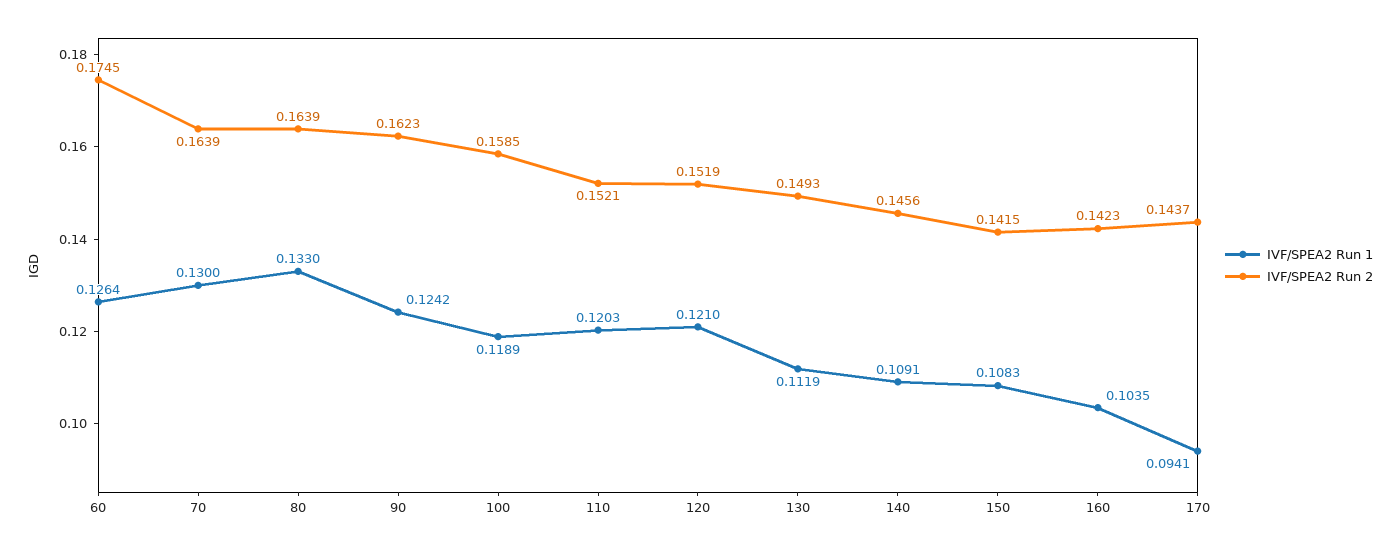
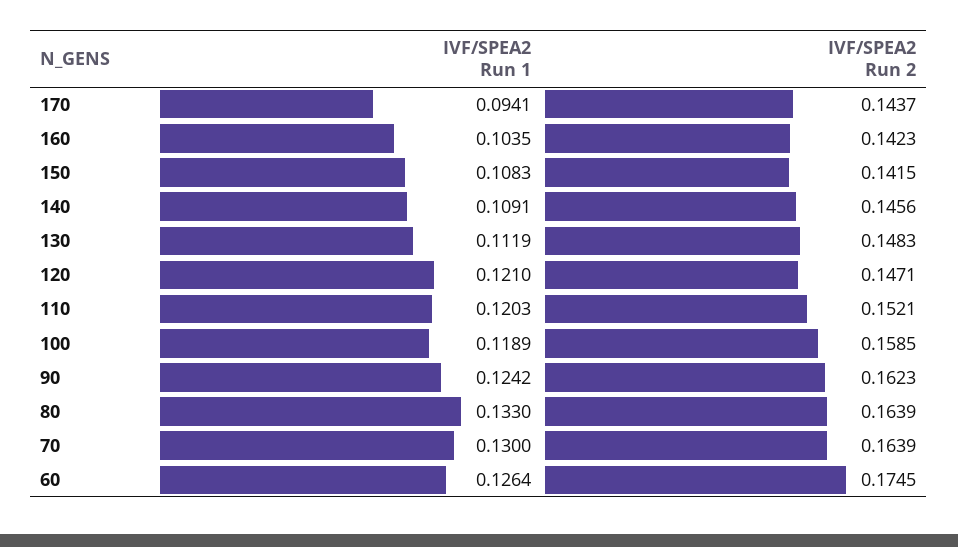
IVF/SPEA2 Run 2, 120: 0.1519 -> 0.1471
IVF/SPEA2 Run 2, 130: 0.1493 -> 0.1483

